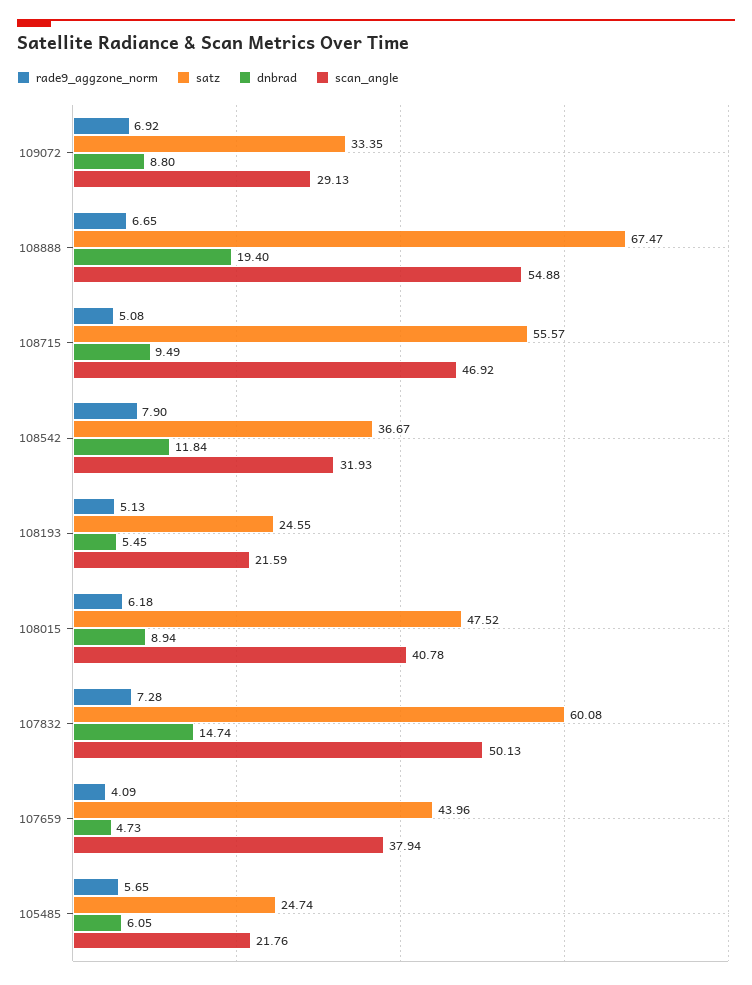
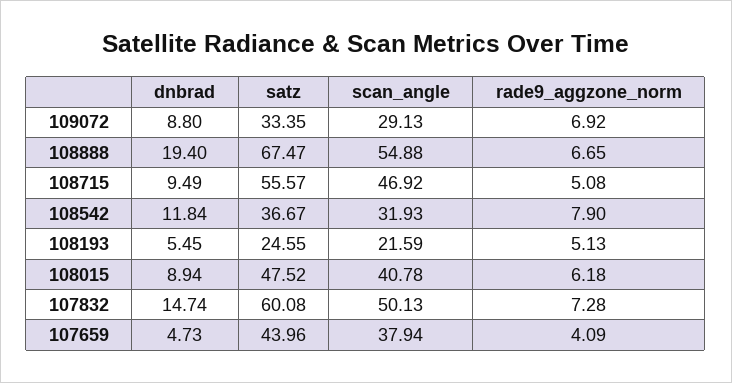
rade9_aggzone_norm, 105485: 5.65 -> none
satz, 105485: 24.74 -> none
dnbrad, 105485: 6.05 -> none
scan_angle, 105485: 21.76 -> none

